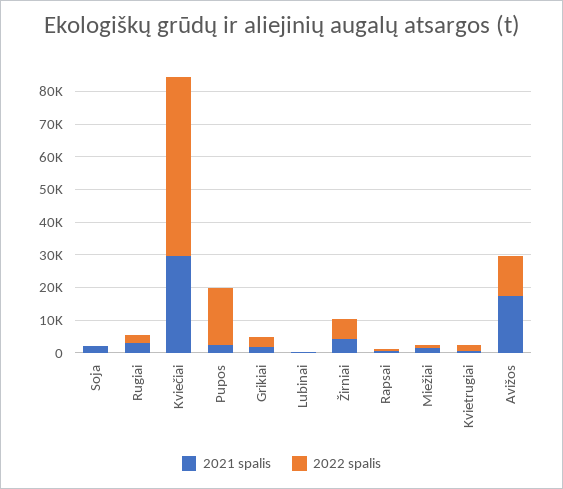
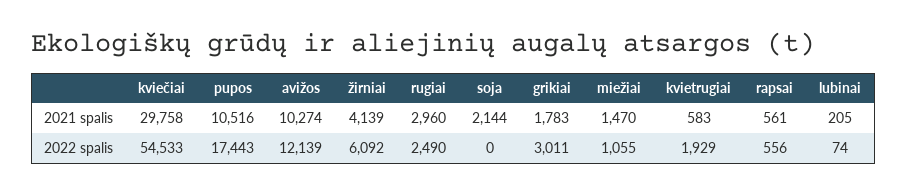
2021 spalis, Pupos: 2500 -> 10516
2021 spalis, Avižos: 17500 -> 10274

